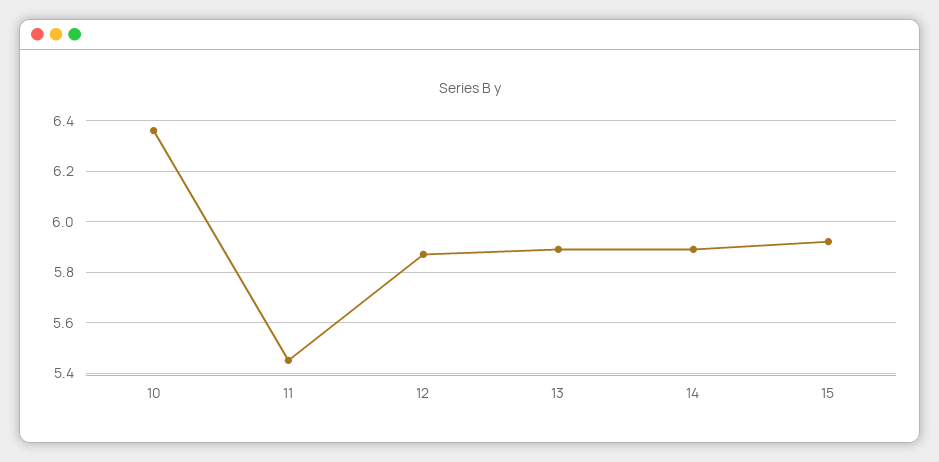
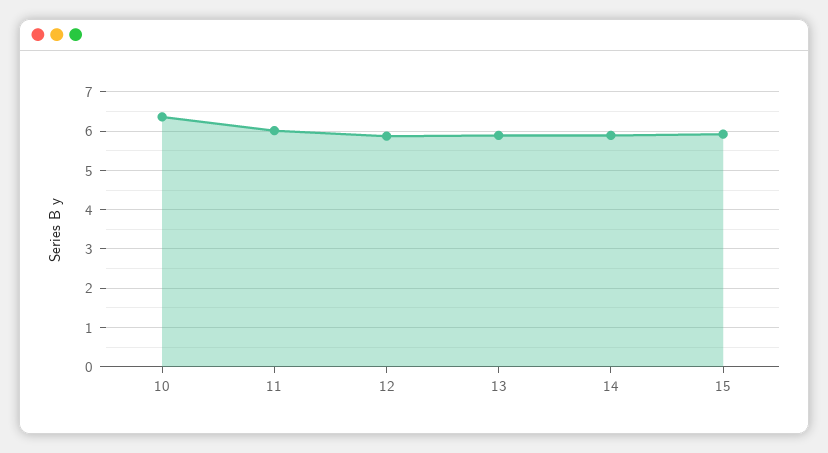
11: 5.45 -> 6

